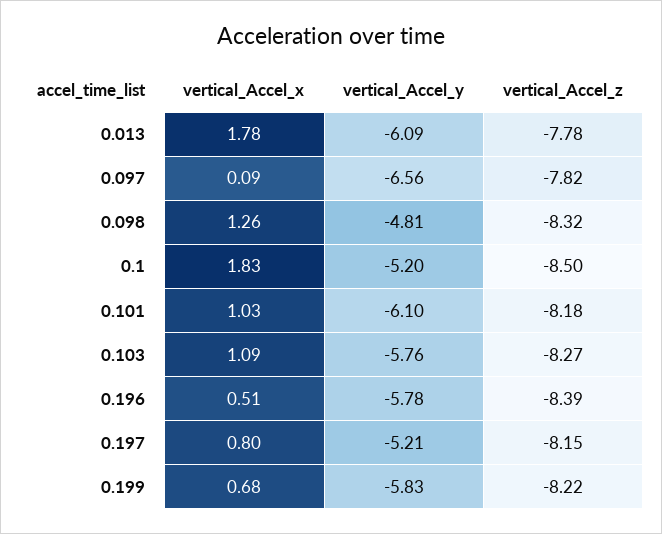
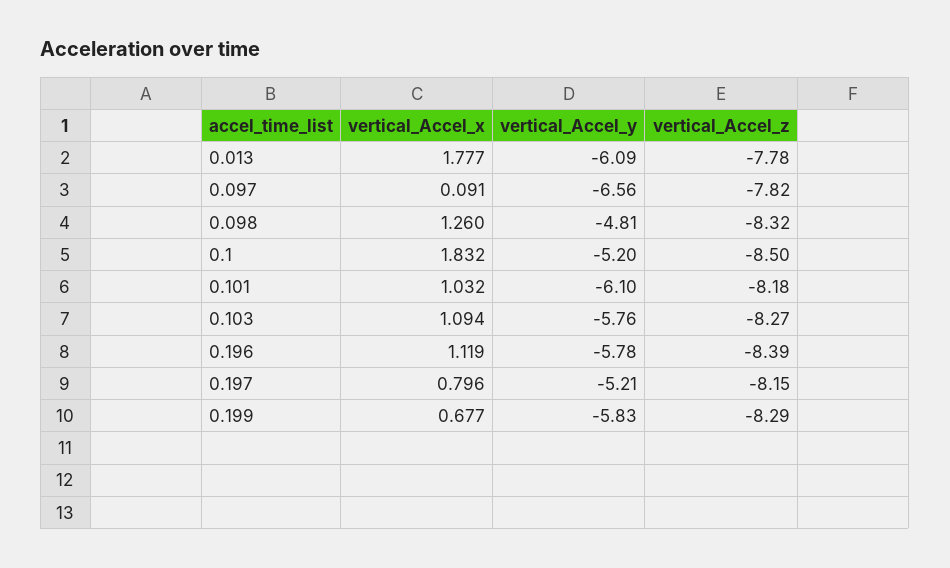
vertical_Accel_x, 0.196: 0.51 -> 1.119
vertical_Accel_z, 0.199: -8.22 -> -8.29

